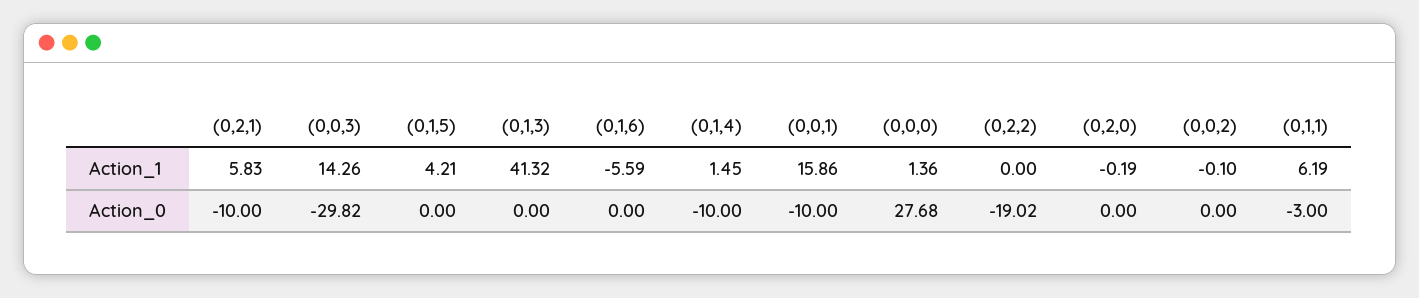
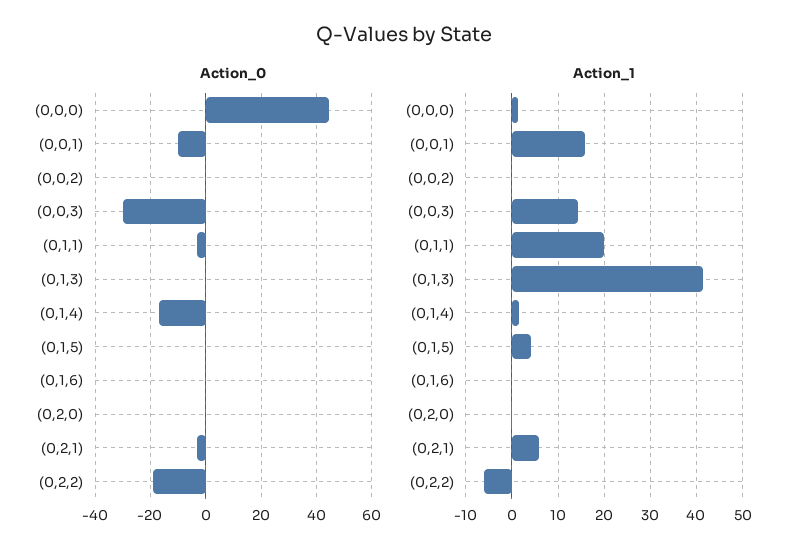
Action_1, (0,1,6): -5.59 -> 0
Action_1, (0,2,2): 0 -> -6
Action_1, (0,1,1): 6.19 -> 20
Action_0, (0,2,1): -10 -> -2.5
Action_0, (0,1,4): -10 -> -17.5
Action_0, (0,0,0): 27.68 -> 45

